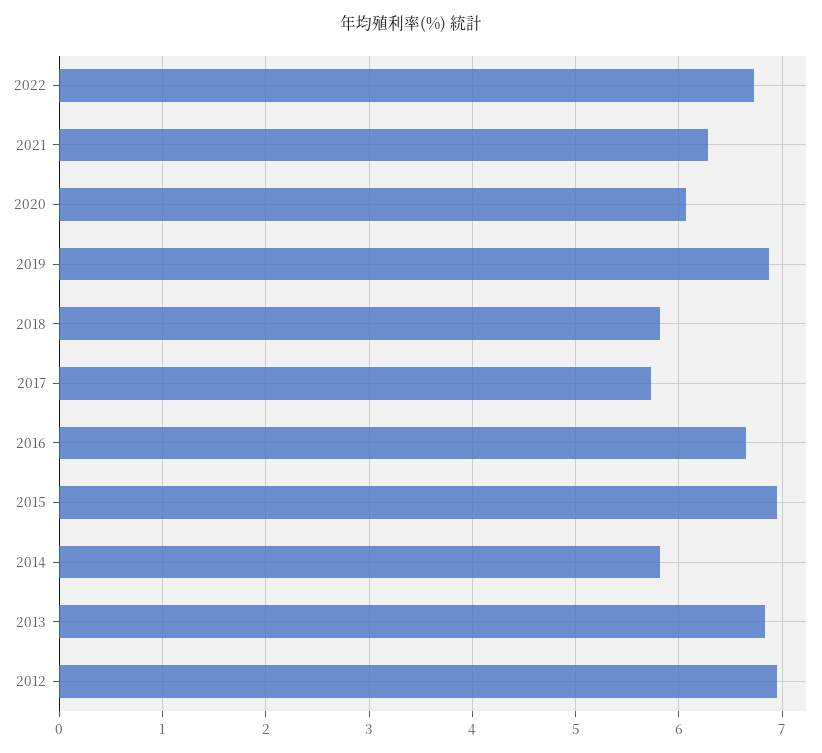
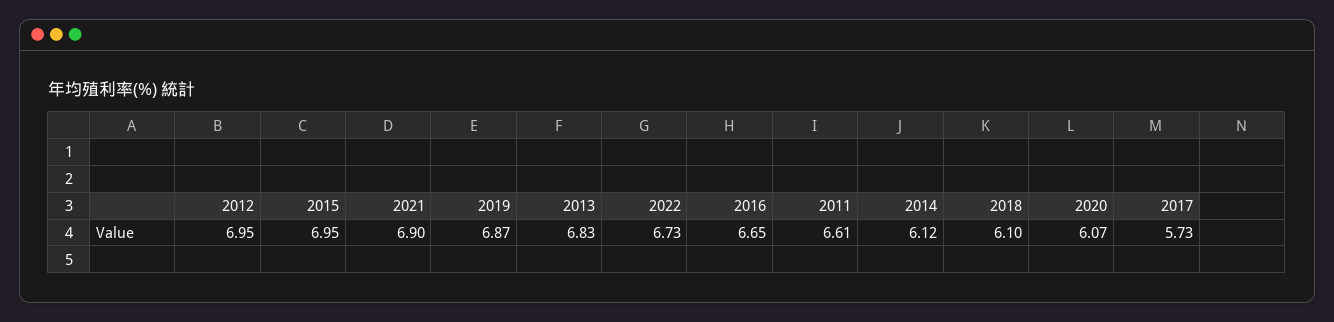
2021: 6.3 -> 6.9
2018: 5.8 -> 6.1
2014: 5.8 -> 6.12
2011: none -> 6.61

